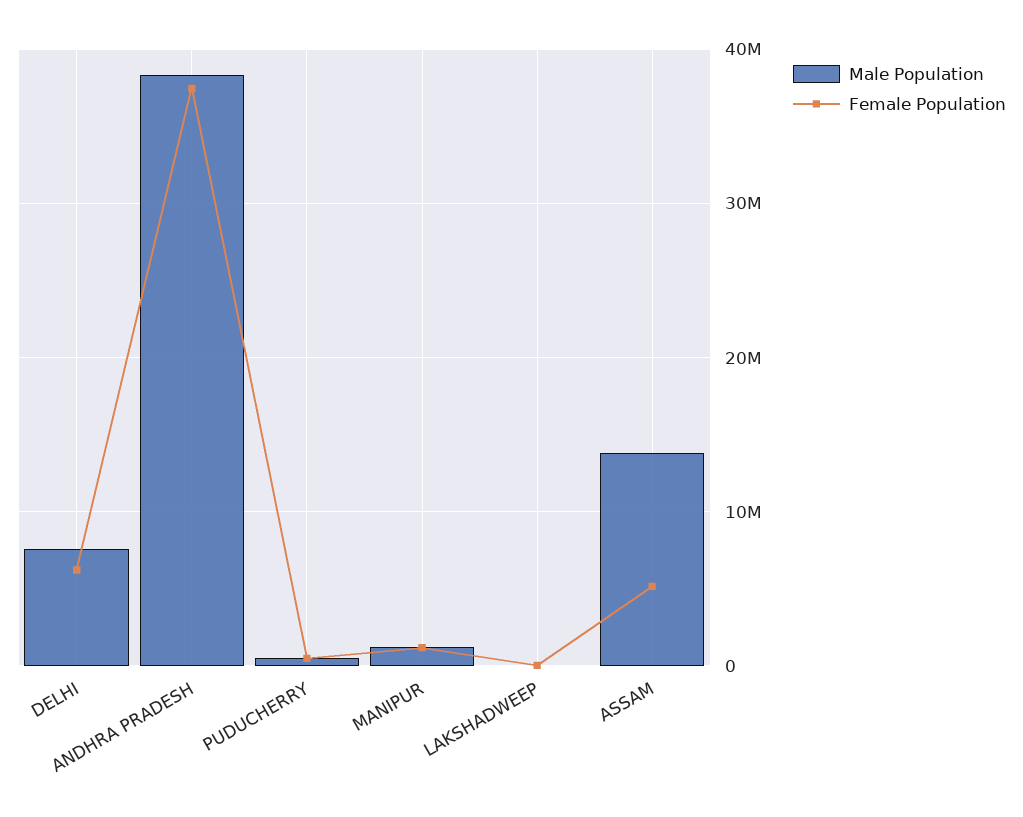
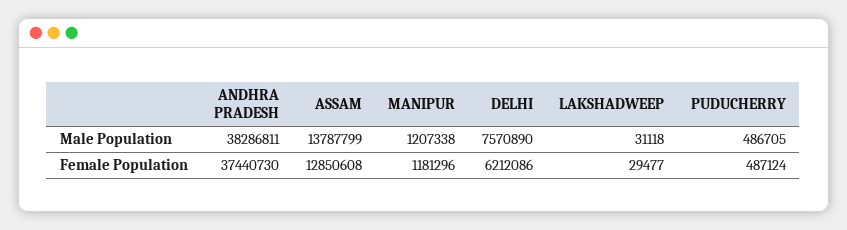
Female Population, ASSAM: 5000000 -> 12850608

